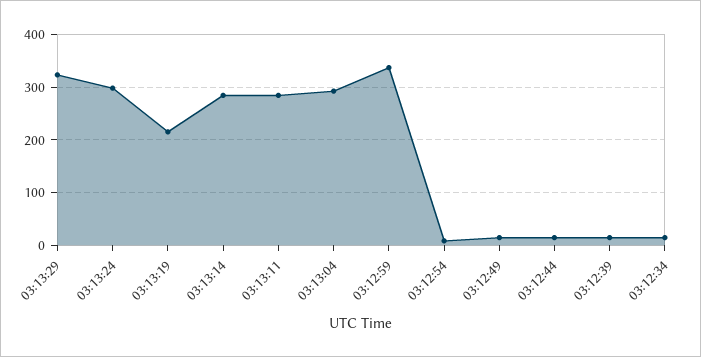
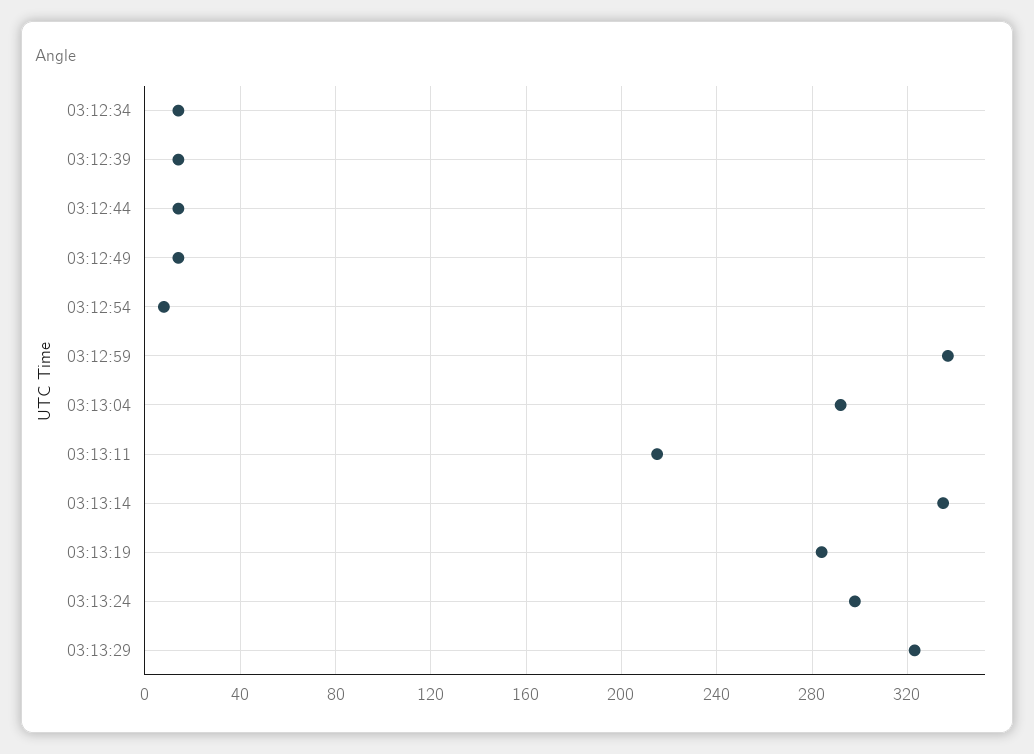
03:13:19: 220 -> 285
03:13:14: 280 -> 335
03:13:11: 280 -> 215

